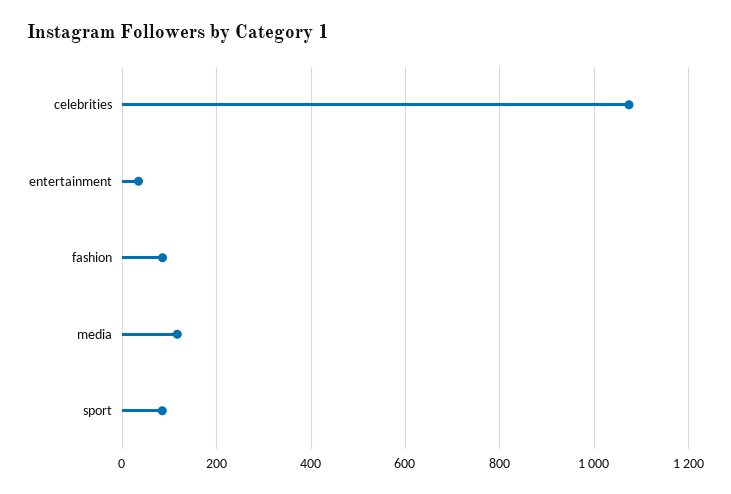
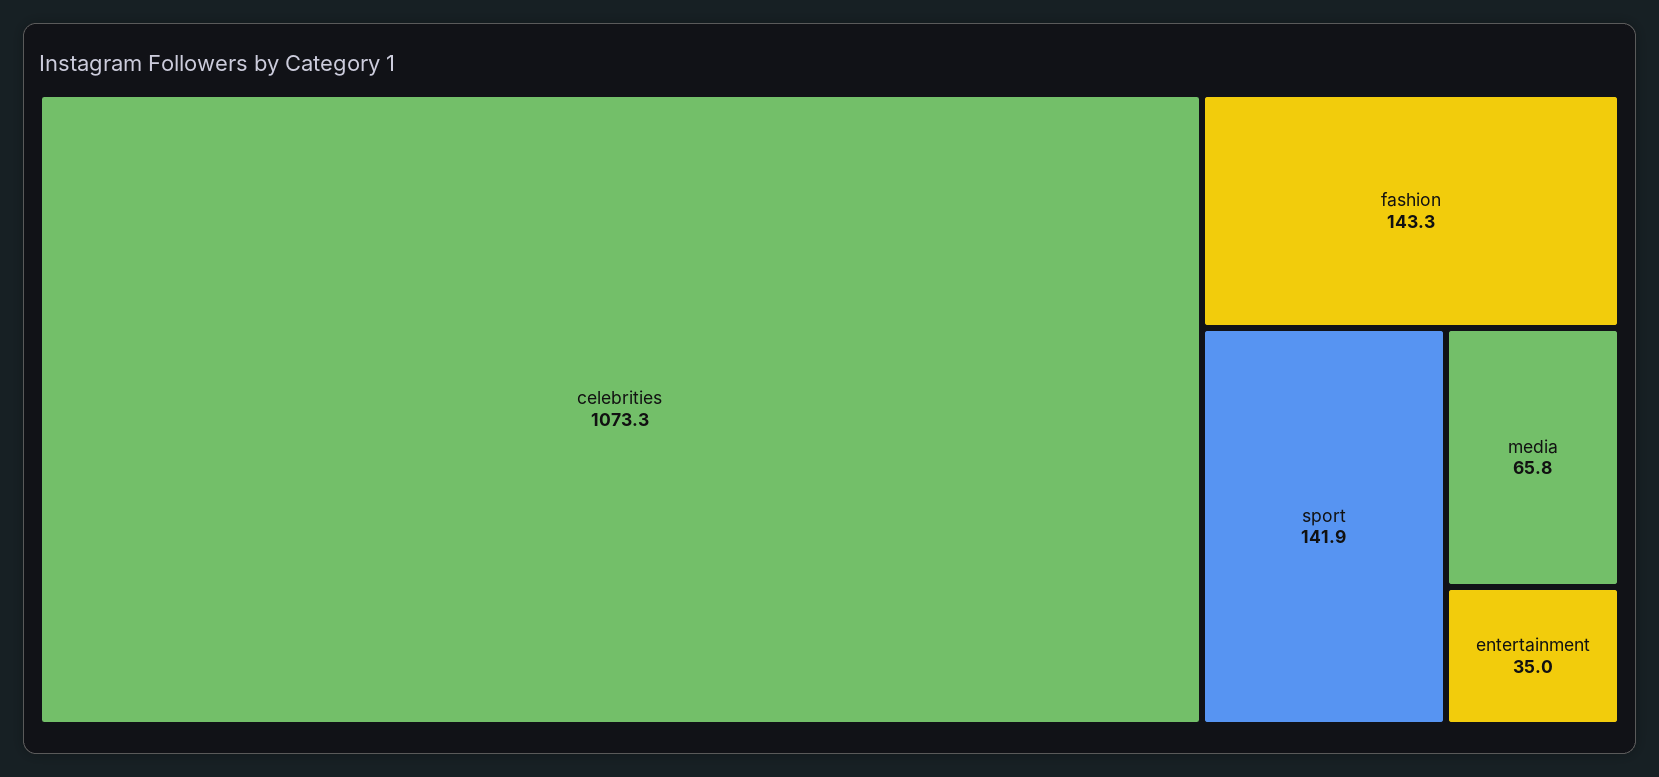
fashion: 80 -> 143.3
media: 120 -> 65.8
sport: 80 -> 141.9

